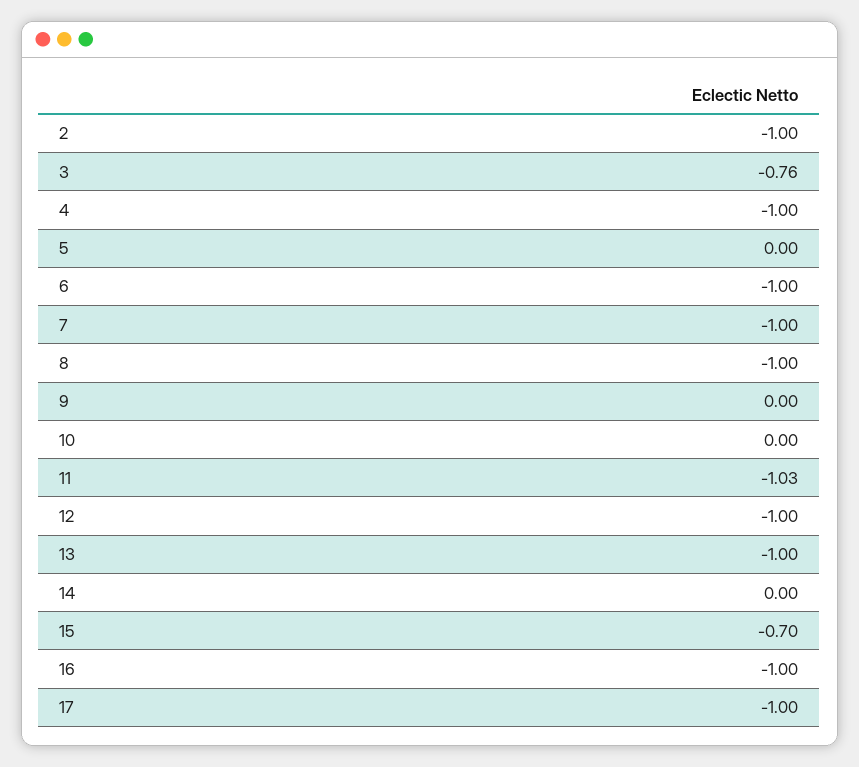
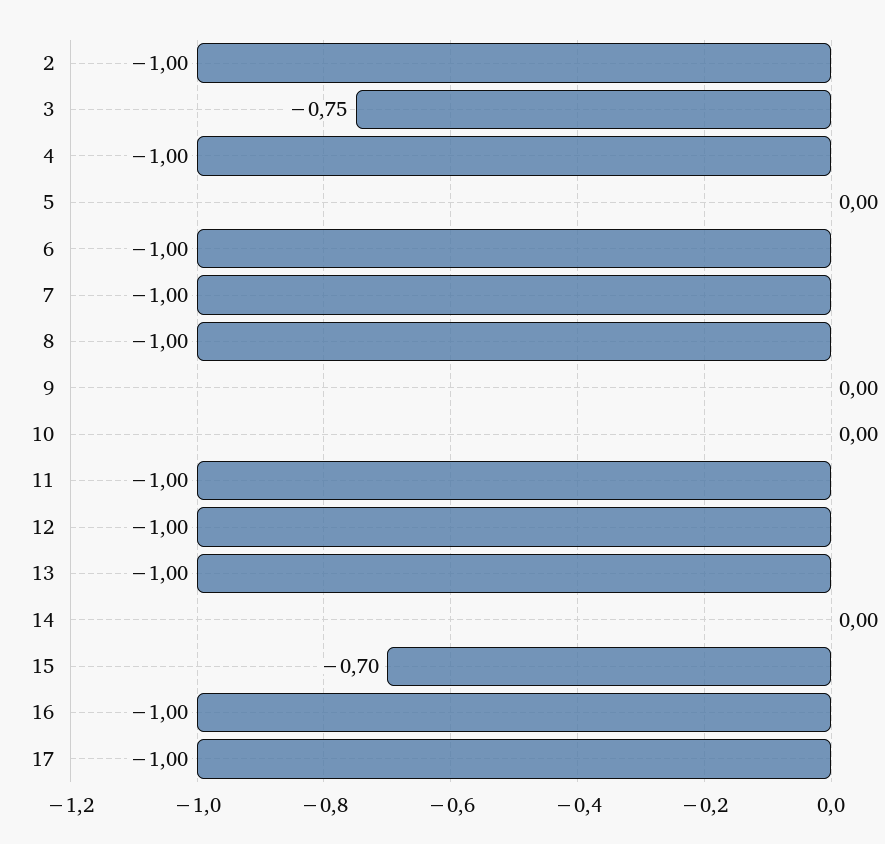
3: -0.76 -> -0.75
11: -1.03 -> -1

